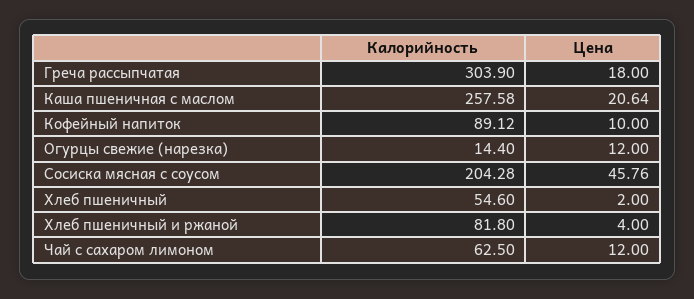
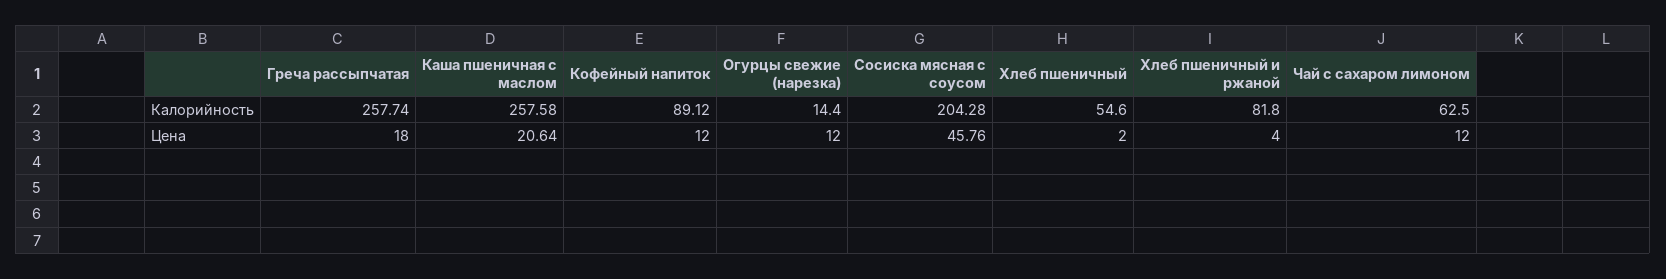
Калорийность, Греча рассыпчатая: 303.9 -> 257.74
Цена, Кофейный напиток: 10 -> 12

